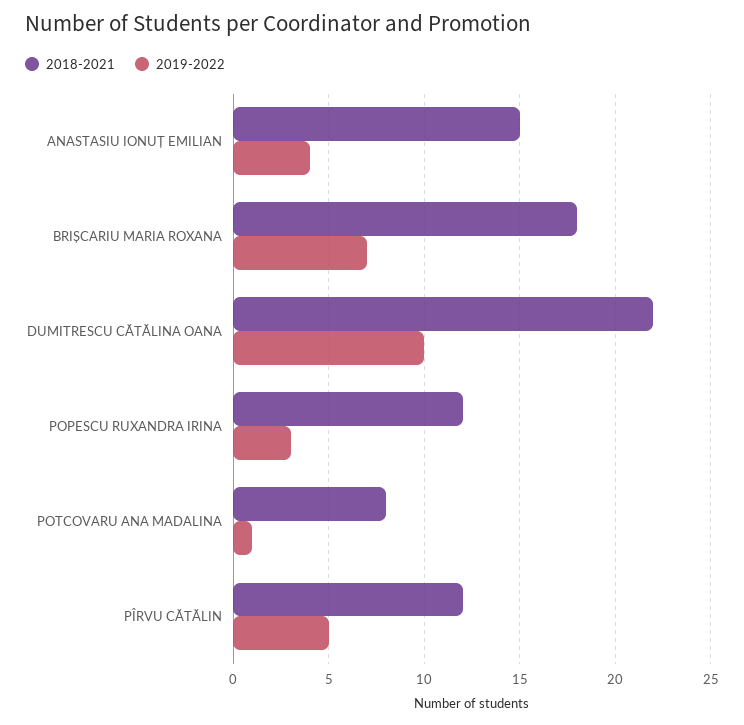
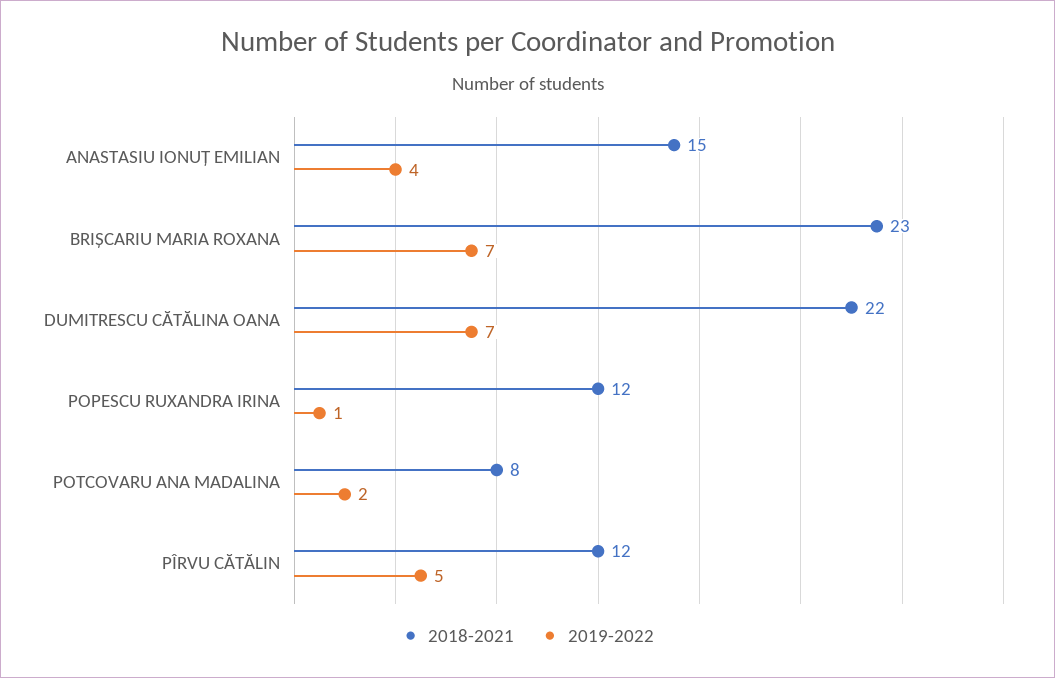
2018-2021, BRIȘCARIU MARIA ROXANA: 18 -> 23
2019-2022, DUMITRESCU CĂTĂLINA OANA: 10 -> 7
2019-2022, POPESCU RUXANDRA IRINA: 3 -> 1
2019-2022, POTCOVARU ANA MADALINA: 1 -> 2

